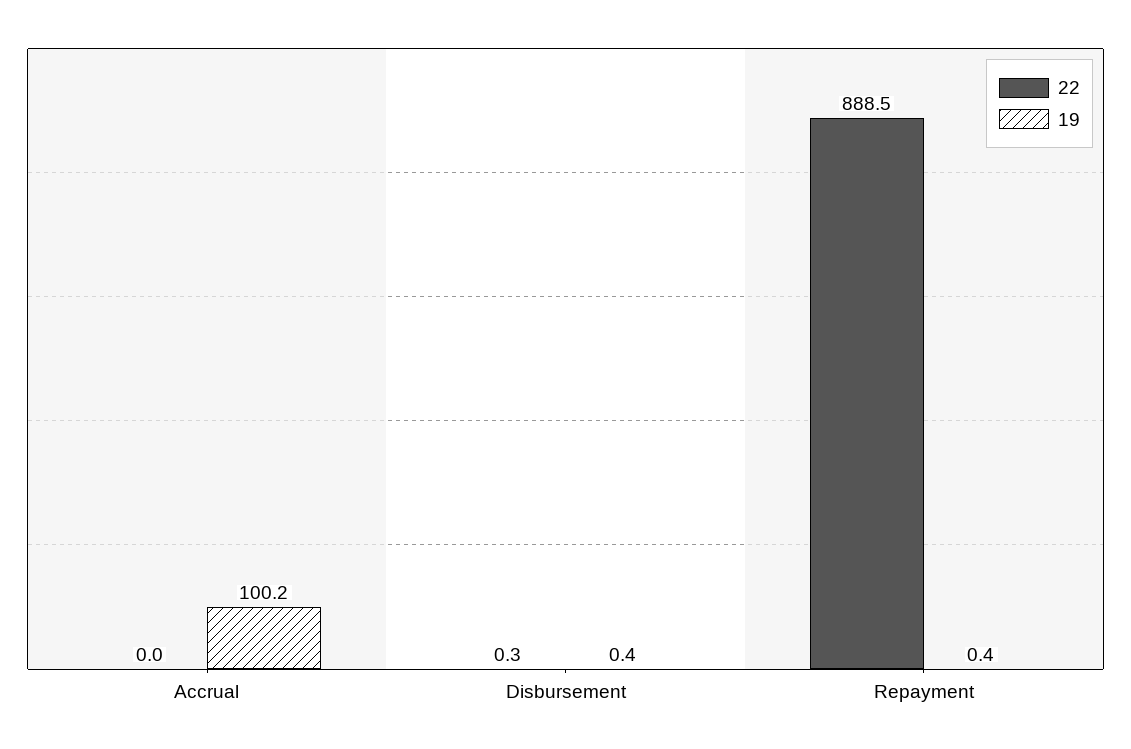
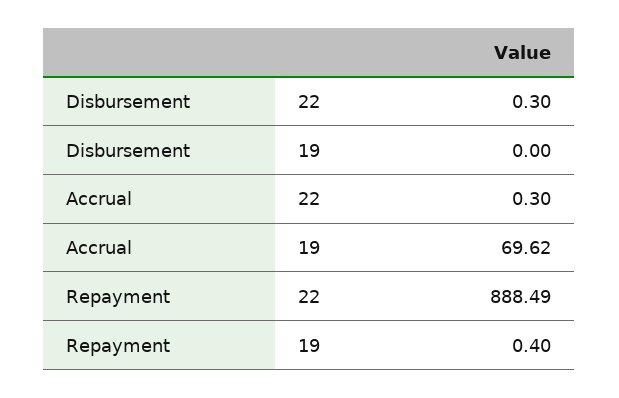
22, Accrual: 0 -> 0.3
19, Accrual: 100.2 -> 69.62
19, Disbursement: 0.4 -> 0

